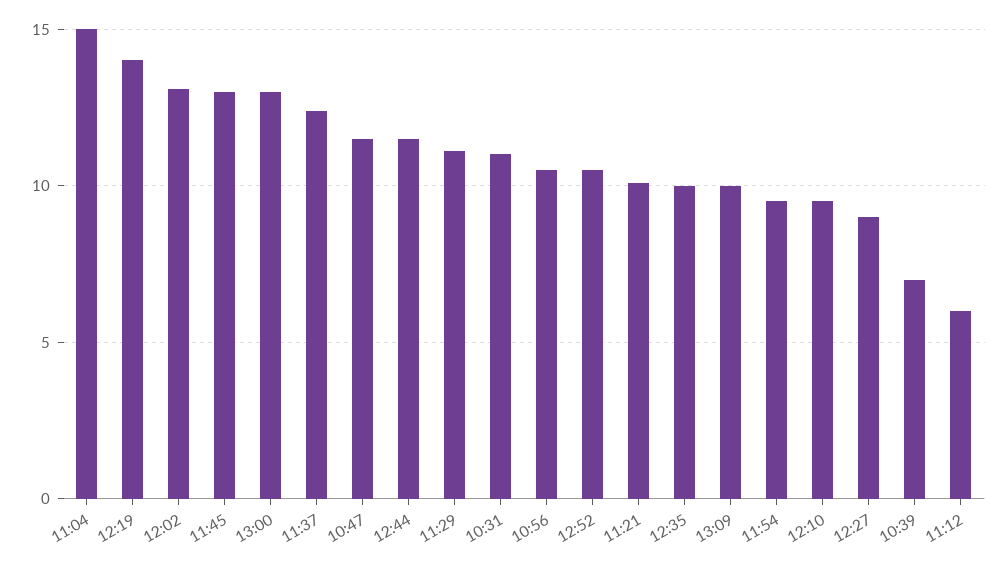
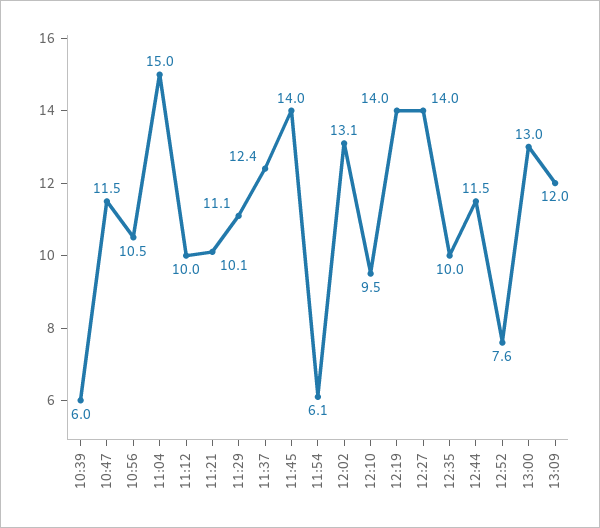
11:45: 13 -> 14
10:31: 11 -> none
12:52: 10.5 -> 7.6
13:09: 10 -> 12
11:54: 9.5 -> 6.1
12:27: 9 -> 14
10:39: 7 -> 6
11:12: 6 -> 10

